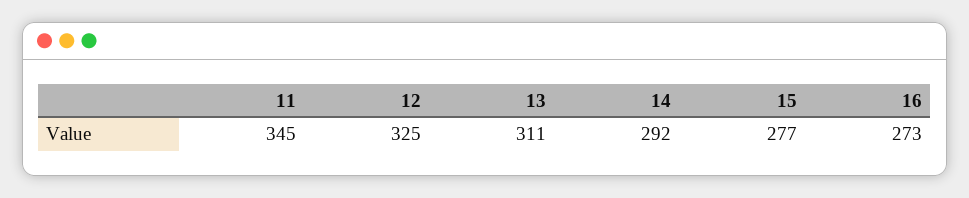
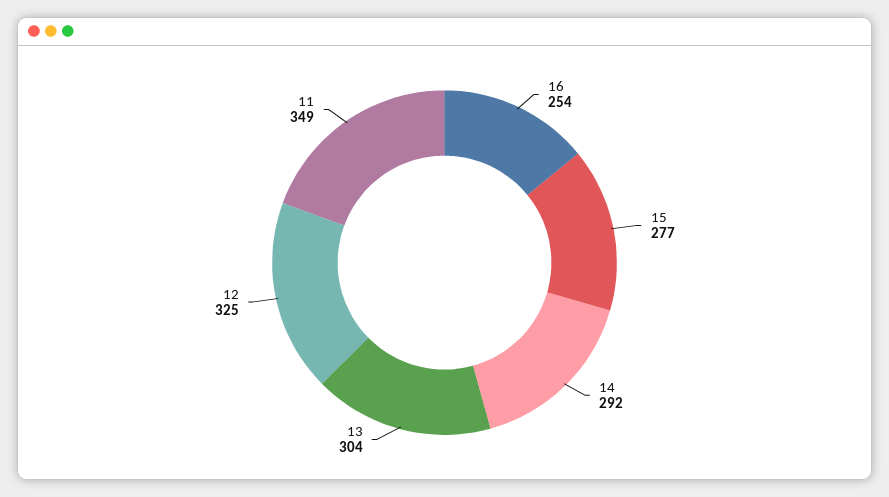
11: 345 -> 349
13: 311 -> 304
16: 273 -> 254

